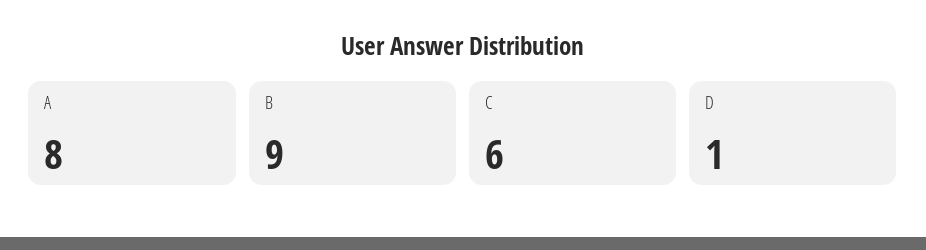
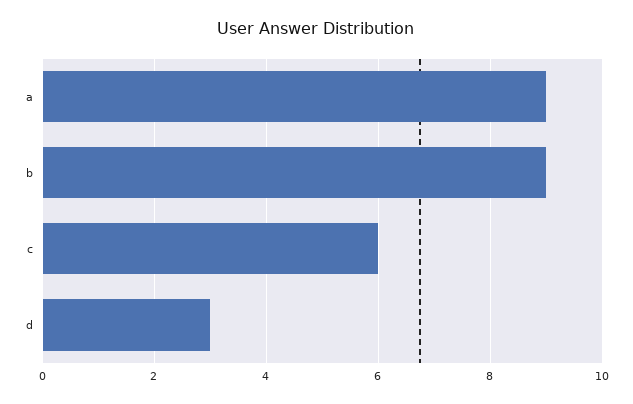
A: 8 -> 9
D: 1 -> 3

